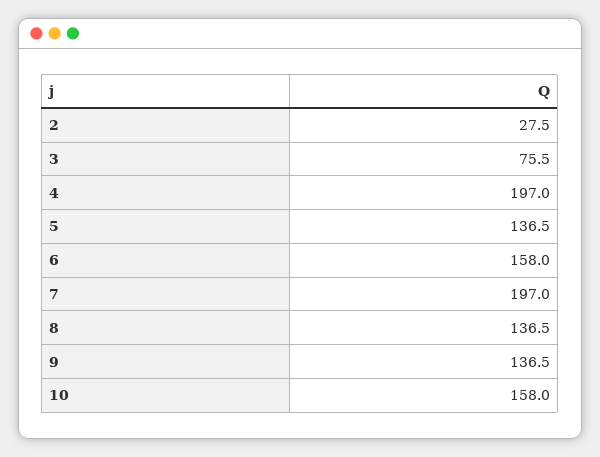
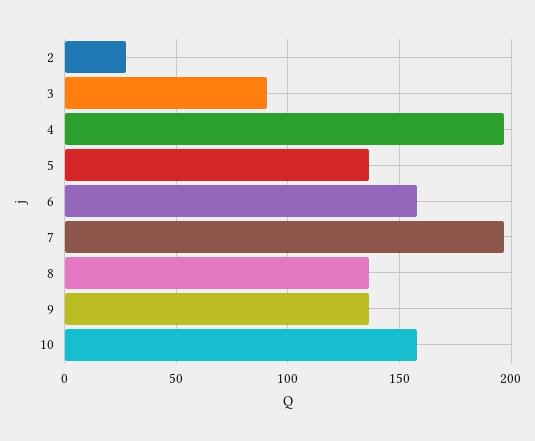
3: 75.5 -> 90

